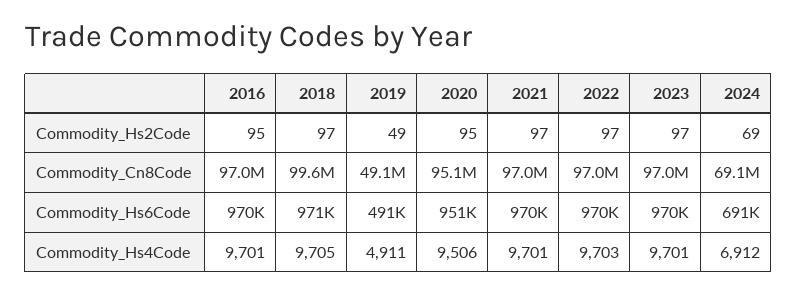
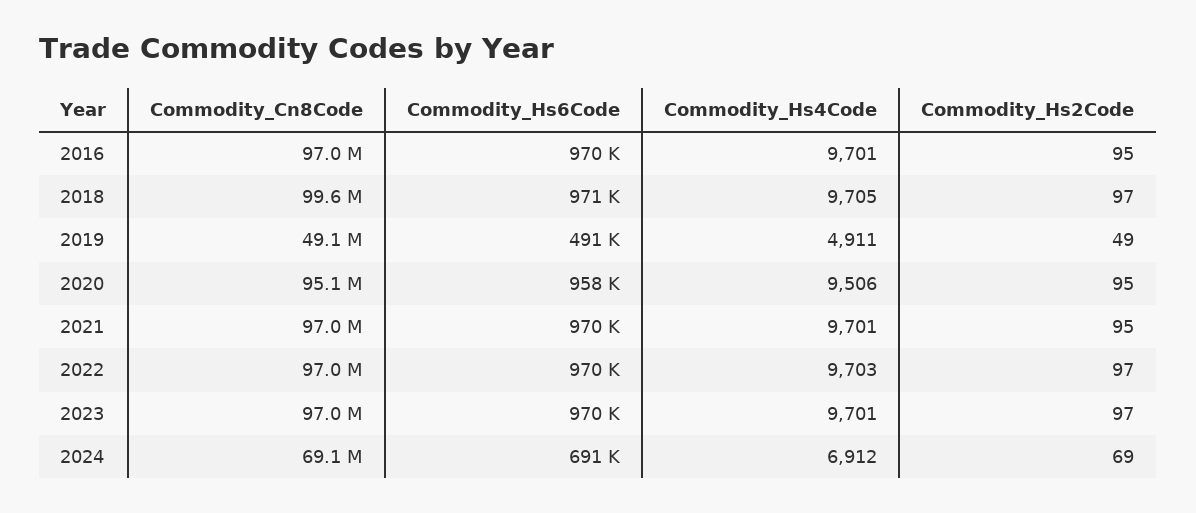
2021, Commodity_Hs2Code: 97 -> 95
2020, Commodity_Hs6Code: 951000 -> 958000

